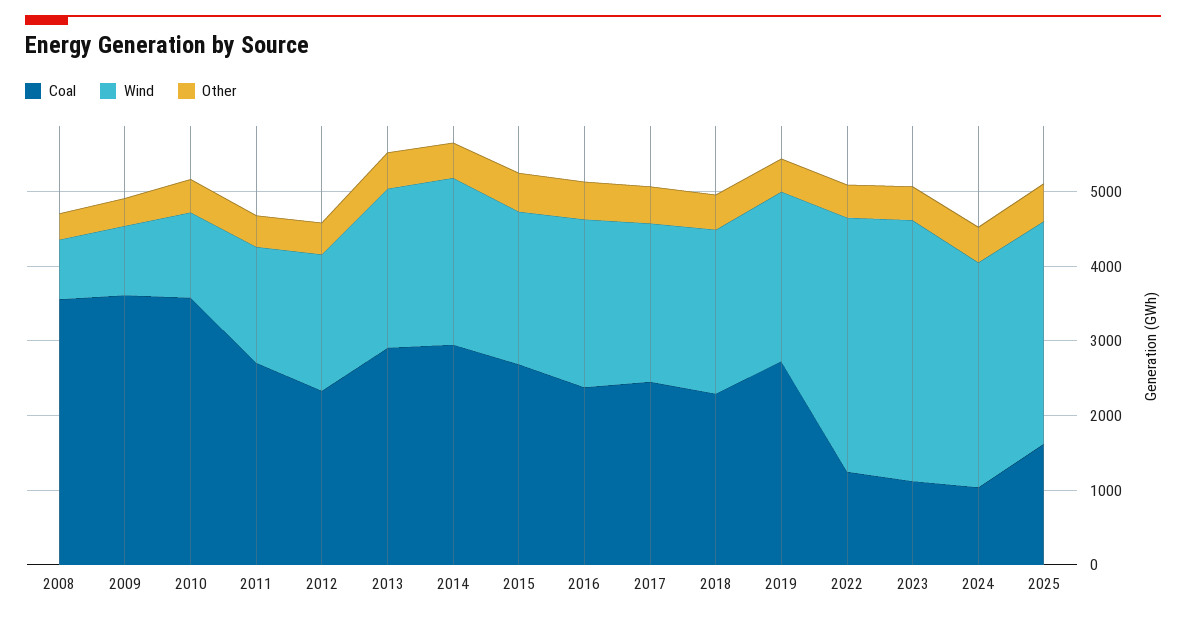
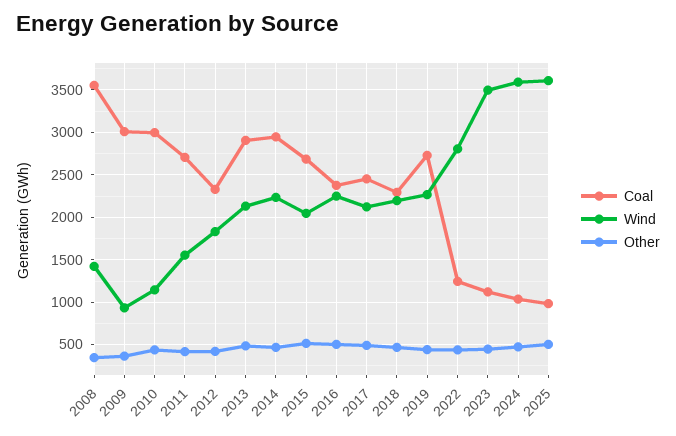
Wind, 2008: 800 -> 1400
Coal, 2009: 3600 -> 3000
Coal, 2010: 3600 -> 3000
Wind, 2022: 3400 -> 2800
Wind, 2024: 3000 -> 3600
Coal, 2025: 1600 -> 1000
Wind, 2025: 3000 -> 3600

